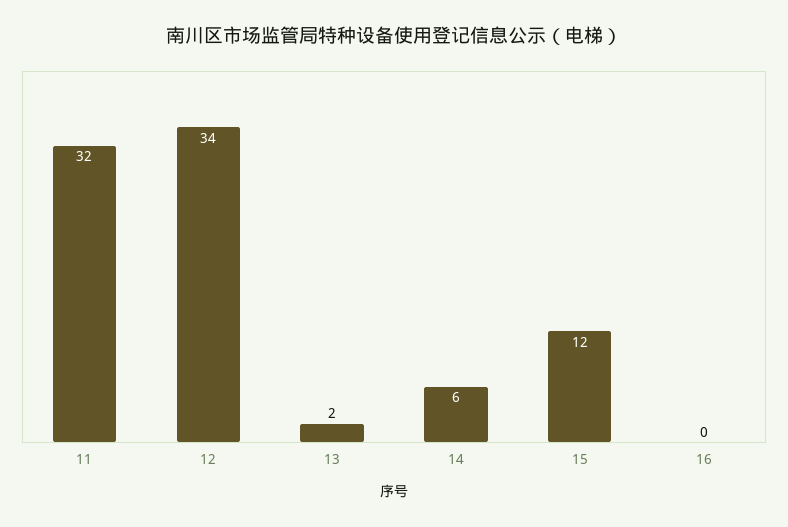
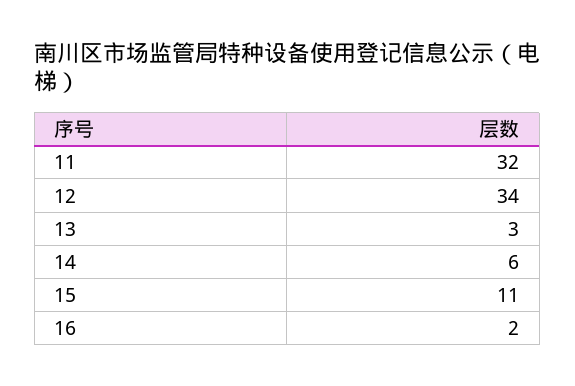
13: 2 -> 3
15: 12 -> 11
16: 0 -> 2

